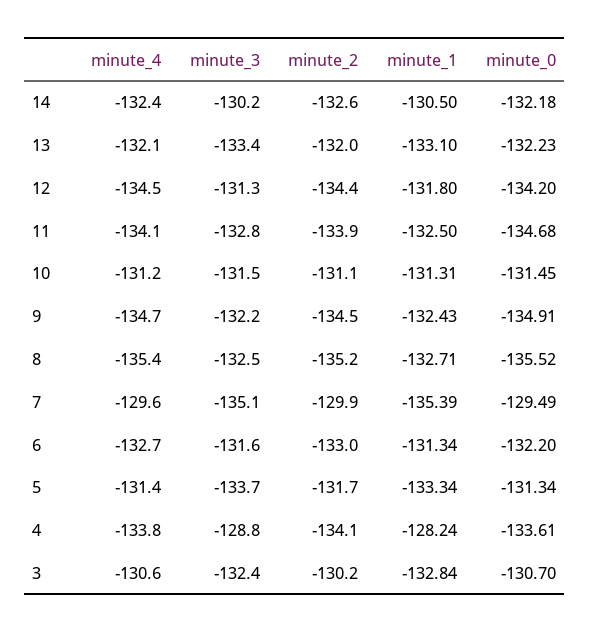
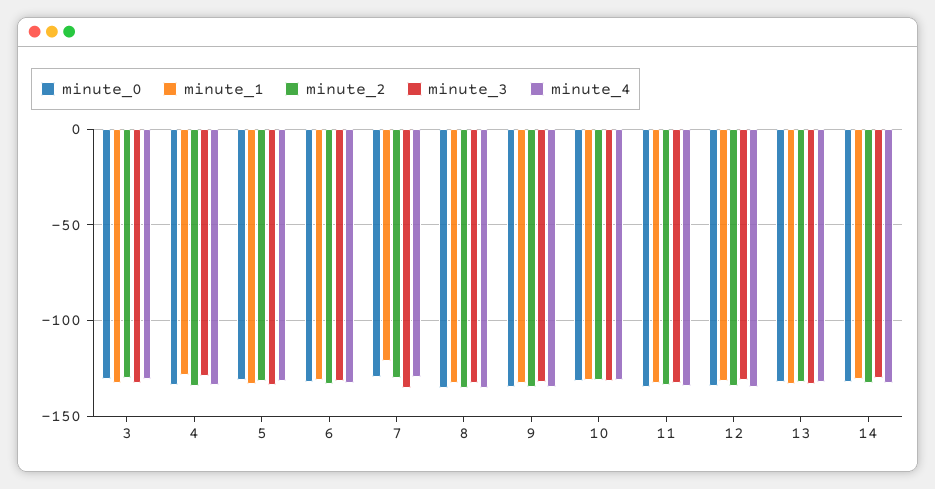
minute_1, 7: -135.39 -> -120

